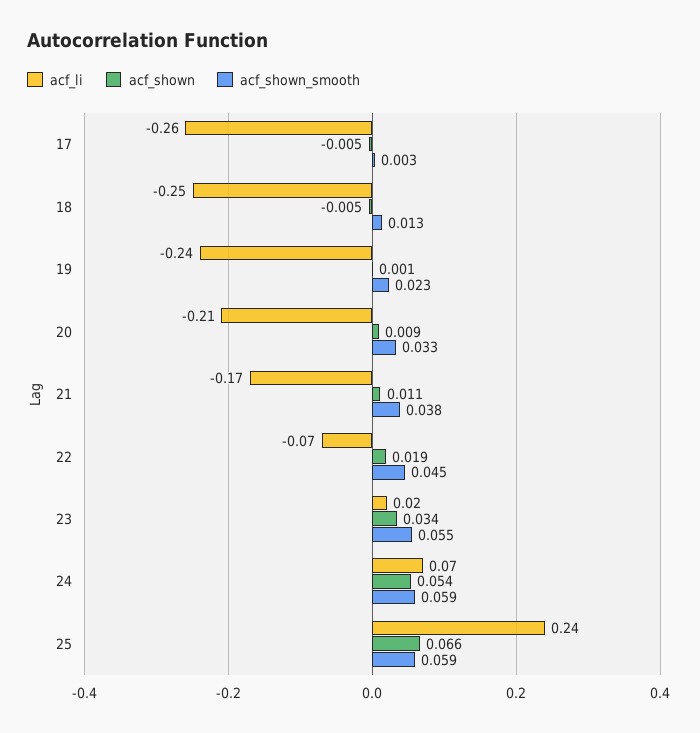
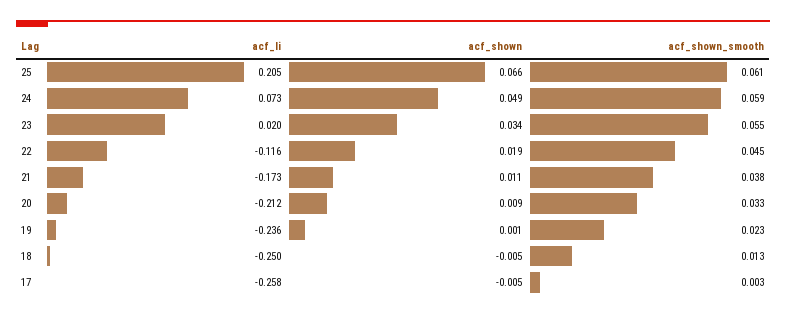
acf_li, 22: -0.07 -> -0.116
acf_shown, 24: 0.054 -> 0.049
acf_li, 25: 0.24 -> 0.205
acf_shown_smooth, 25: 0.059 -> 0.061

